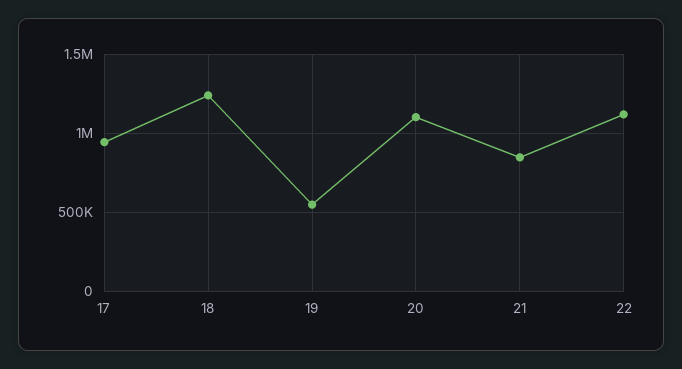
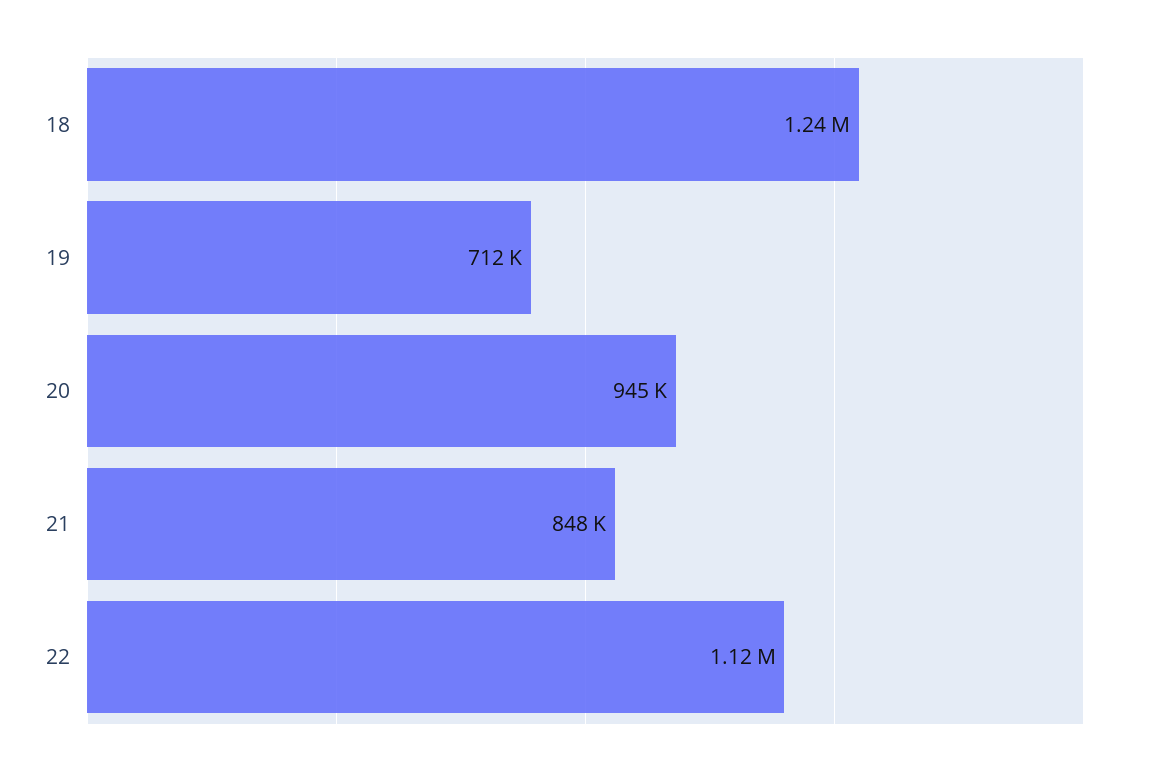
17: 950000 -> none
19: 550000 -> 712000
20: 1100000 -> 945000

